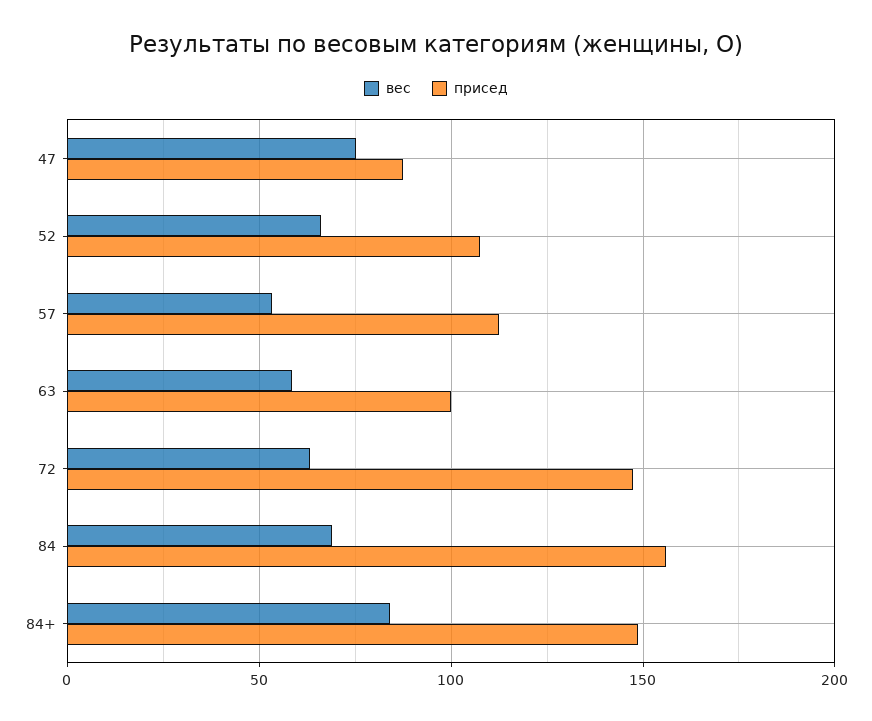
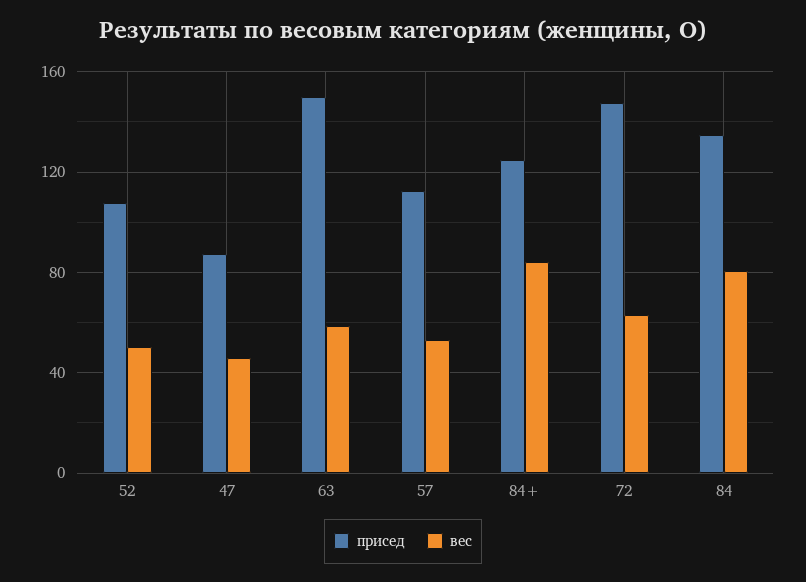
вес, 47: 75 -> 45
вес, 52: 65 -> 50
присед, 63: 100 -> 150
вес, 84: 70 -> 80
присед, 84: 155 -> 135
присед, 84+: 150 -> 125

